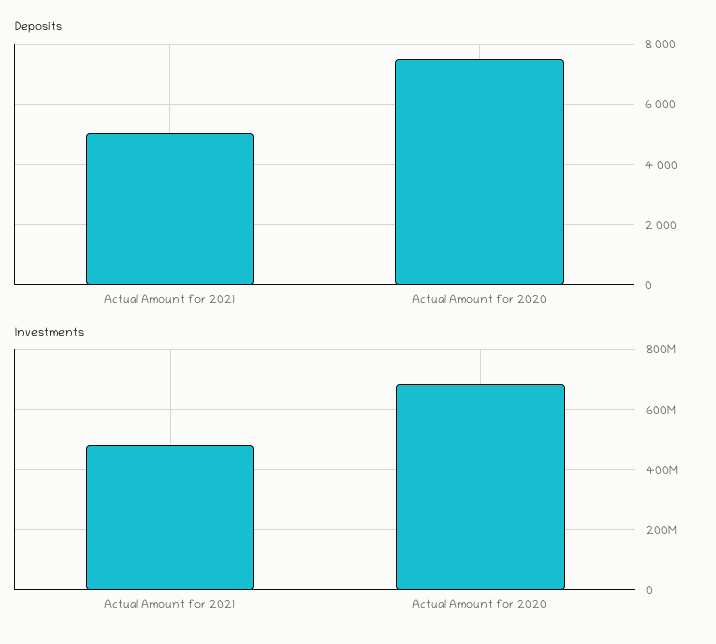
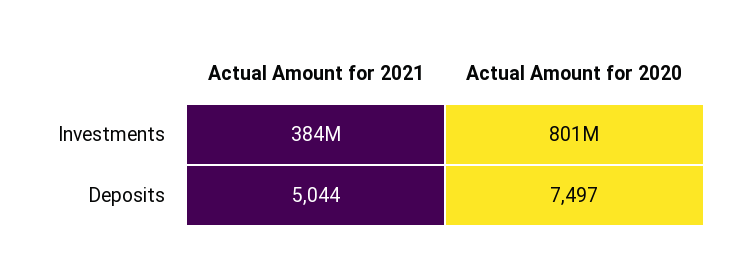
Investments, Actual Amount for 2021: 480000000 -> 384000000
Investments, Actual Amount for 2020: 680000000 -> 801000000

